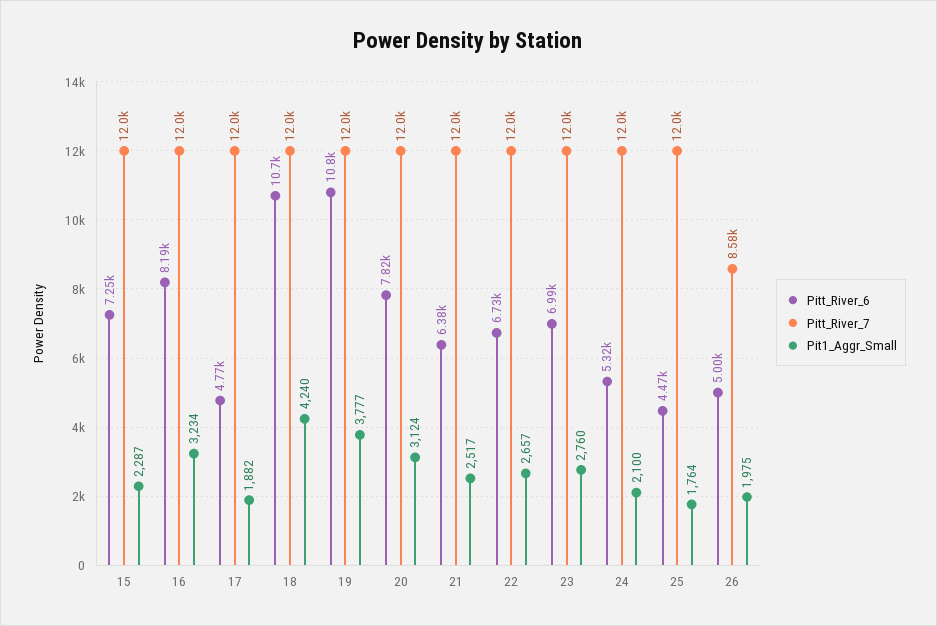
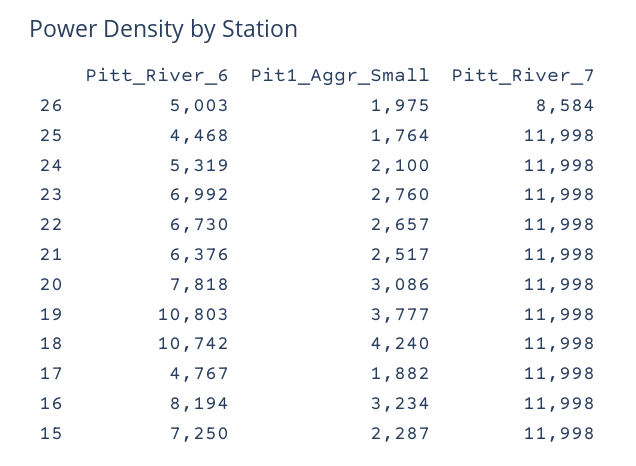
Pit1_Aggr_Small, 20: 3124 -> 3086

